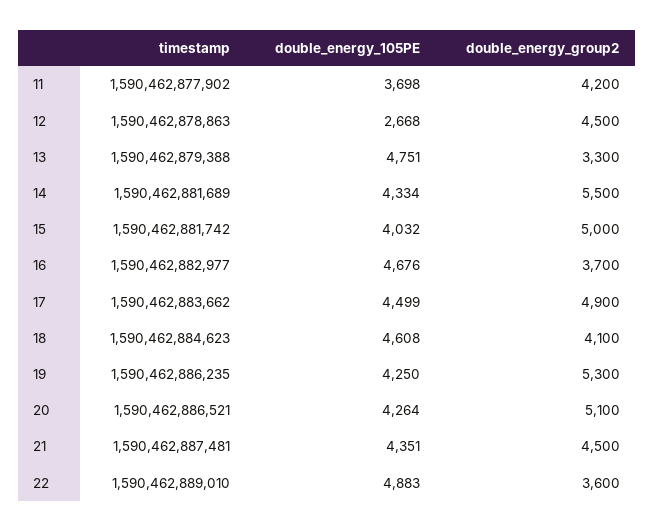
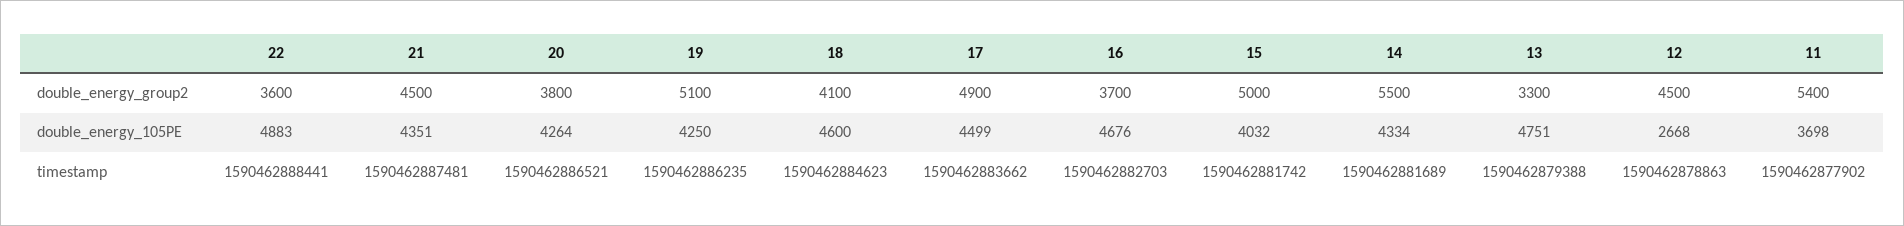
double_energy_group2, 11: 4200 -> 5400
timestamp, 16: 1590462882977 -> 1590462882703
double_energy_105PE, 18: 4608 -> 4600
double_energy_group2, 19: 5300 -> 5100
double_energy_group2, 20: 5100 -> 3800
timestamp, 22: 1590462889010 -> 1590462888441

